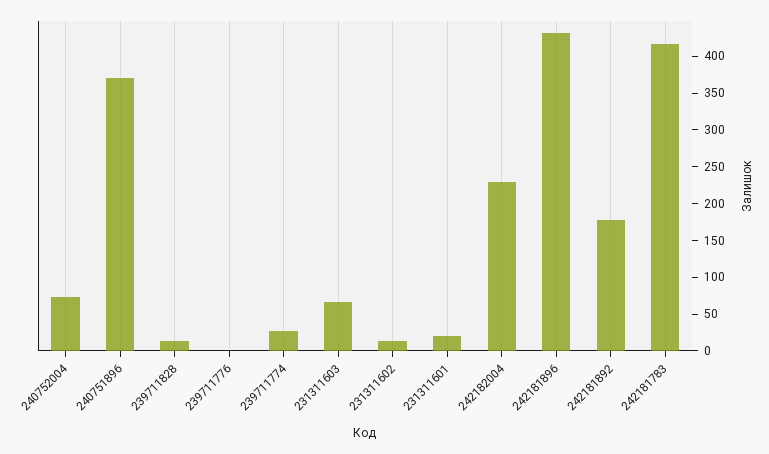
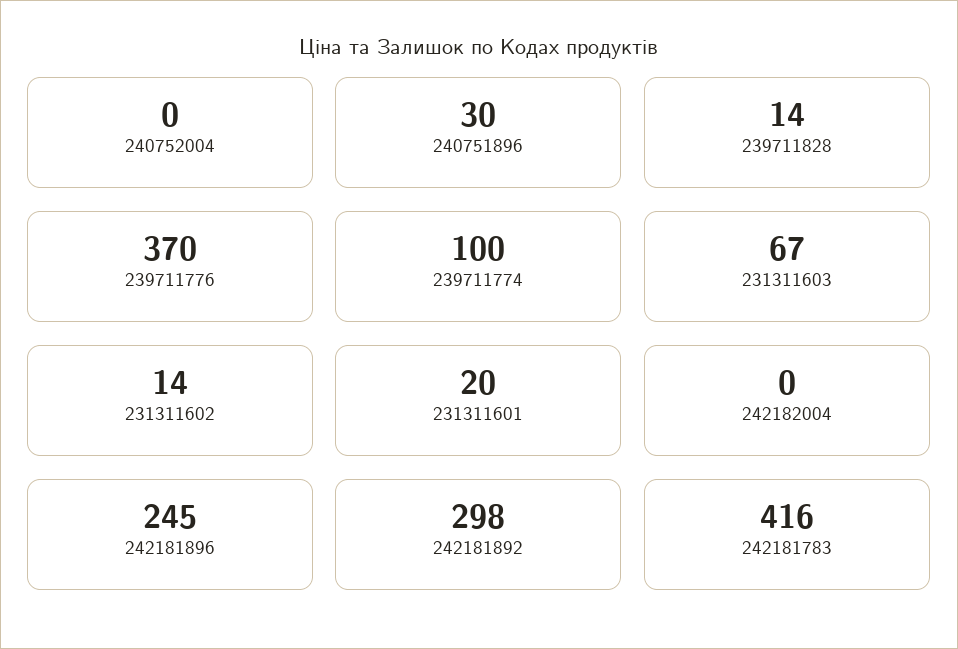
240752004: 75 -> 0
240751896: 375 -> 30
239711776: 0 -> 370
239711774: 25 -> 100
242182004: 225 -> 0
242181896: 425 -> 245
242181892: 175 -> 298

